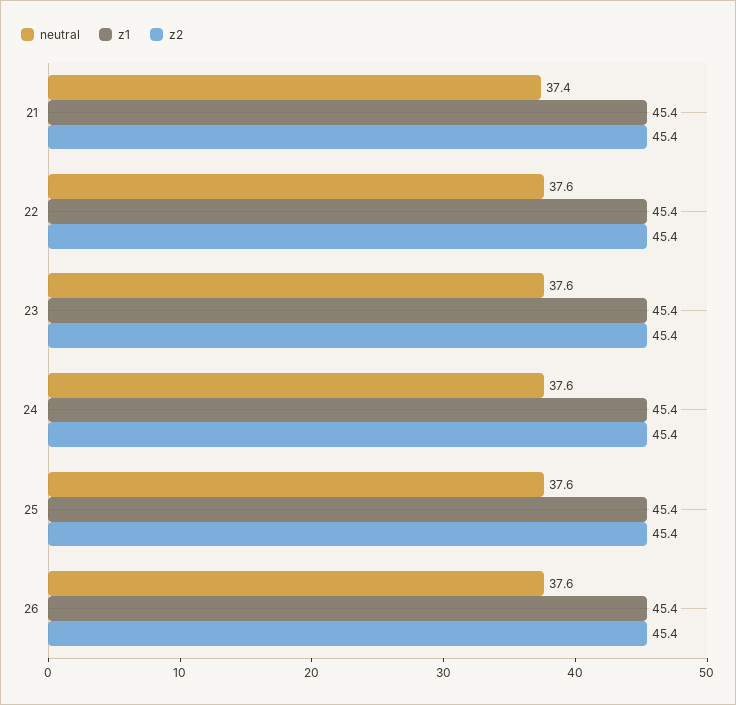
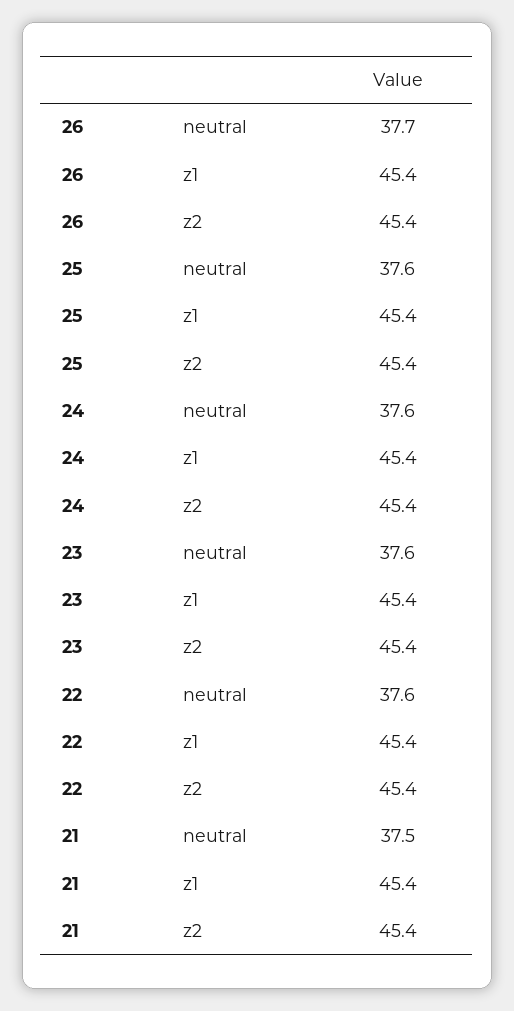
neutral, 21: 37.4 -> 37.5
neutral, 26: 37.6 -> 37.7

